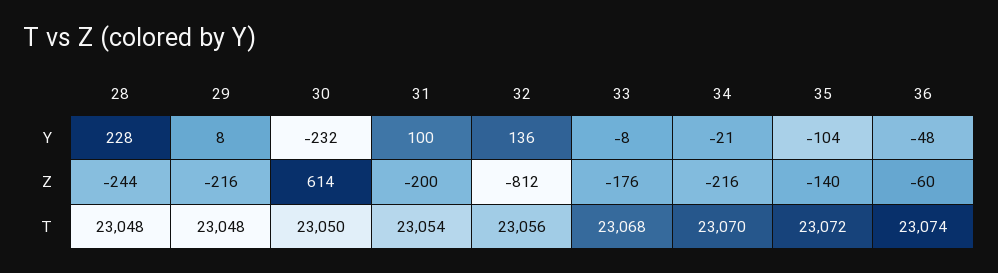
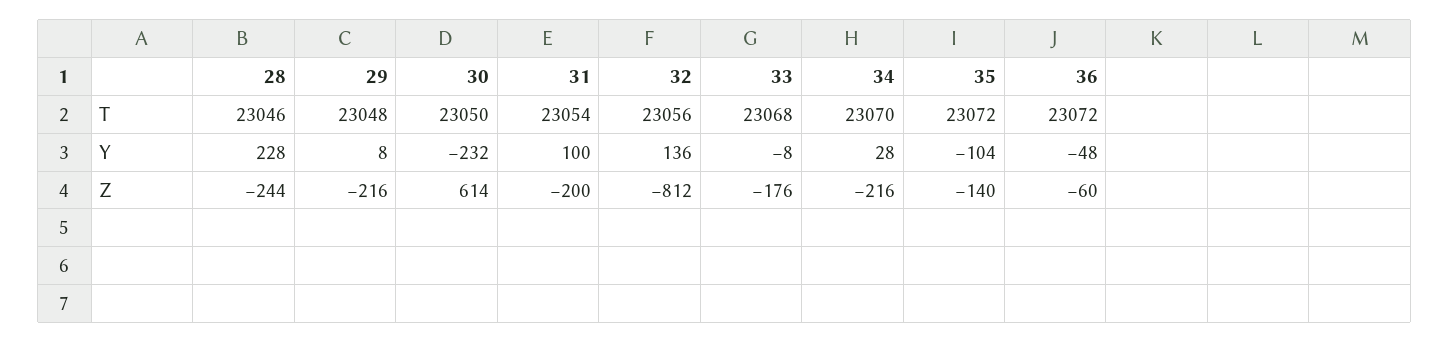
34, Y: -21 -> 28
28, T: 23048 -> 23046
36, T: 23074 -> 23072

